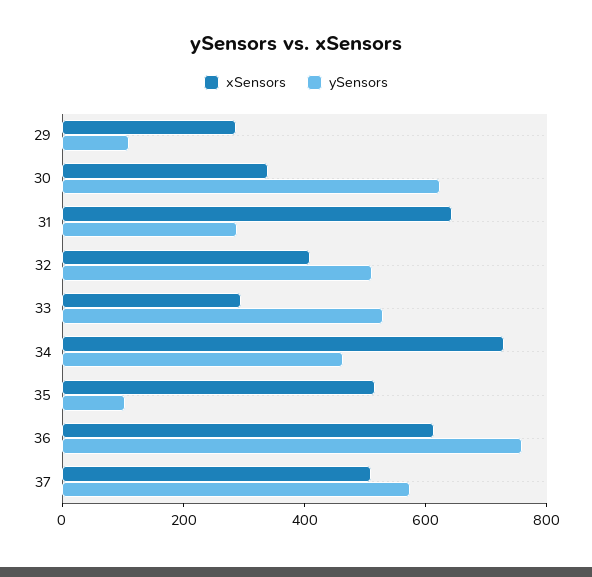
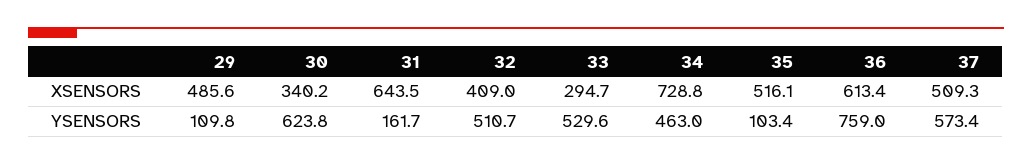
xSensors, 29: 300 -> 485.6
ySensors, 31: 300 -> 161.7

